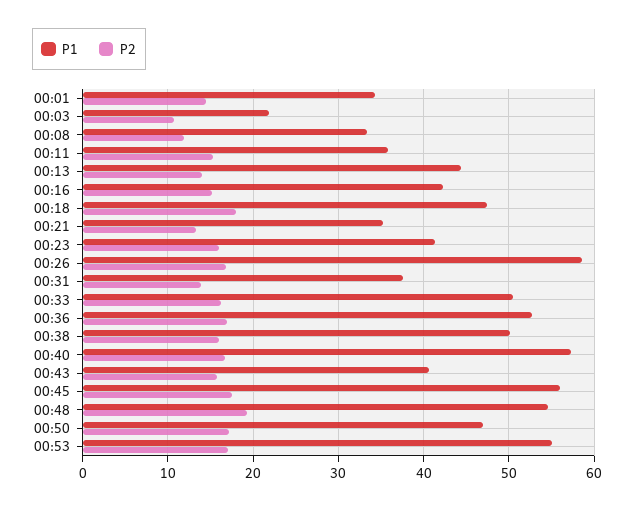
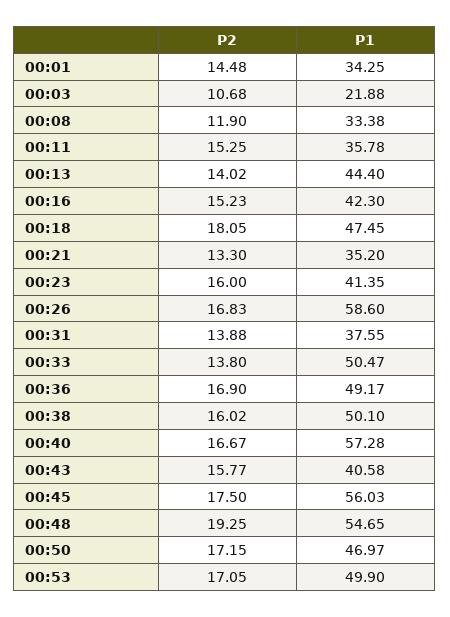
P2, 00:33: 16 -> 13.8
P1, 00:36: 53 -> 49.17
P1, 00:53: 55 -> 49.9

